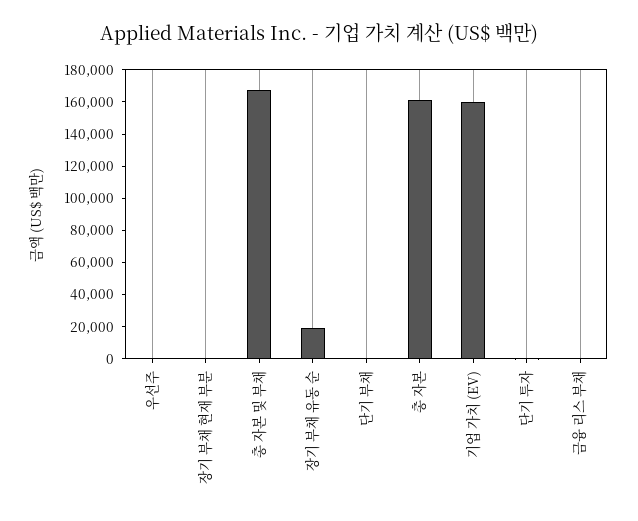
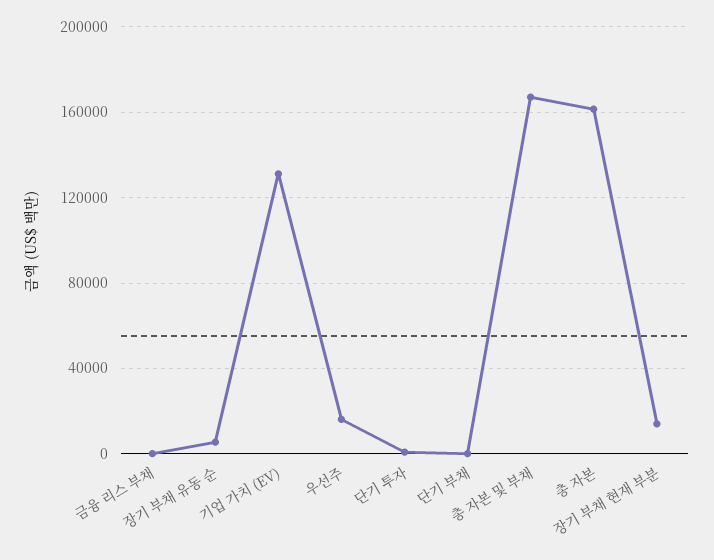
우선주: 0 -> 15000
장기 부채 현재 부분: 0 -> 15000
장기 부채 유동 순: 20000 -> 5000
기업 가치 (EV): 160000 -> 130000

